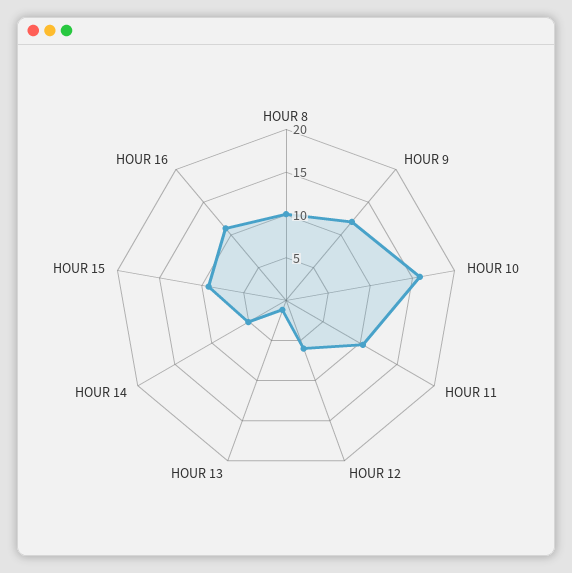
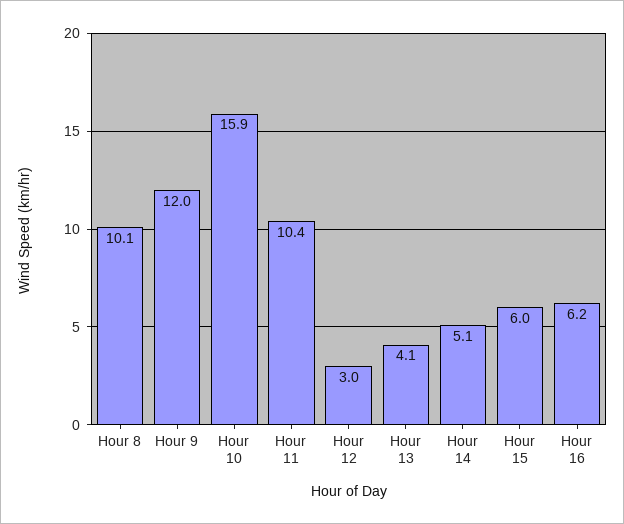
HOUR 12: 6 -> 3
HOUR 13: 1 -> 4.1
HOUR 15: 9 -> 6
HOUR 16: 11 -> 6.2

